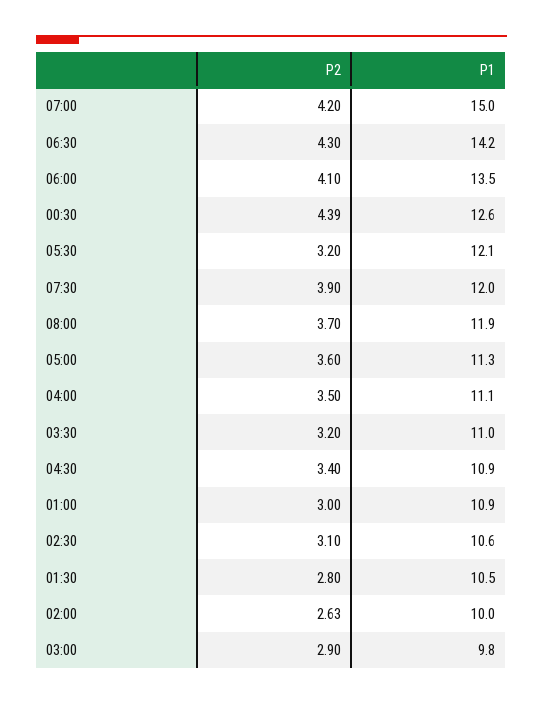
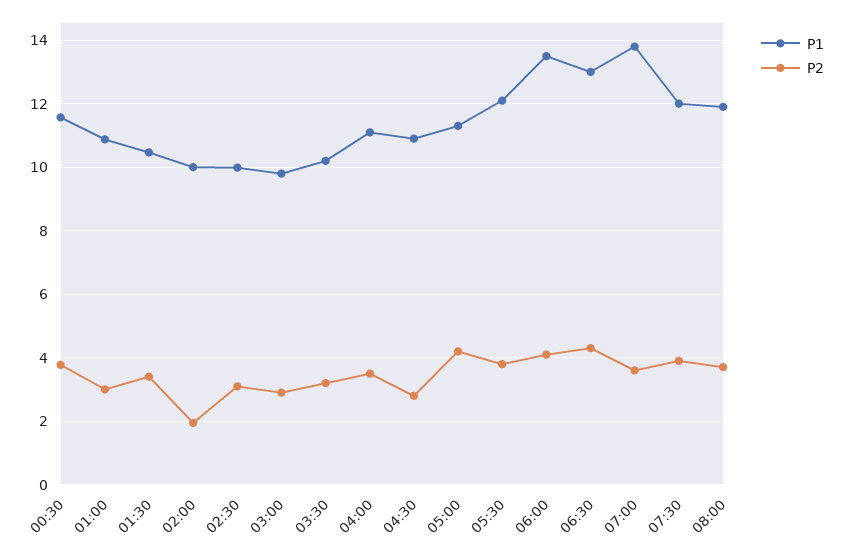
P2, 07:00: 4.2 -> 3.6
P1, 07:00: 15 -> 13.8
P1, 06:30: 14.2 -> 13
P2, 00:30: 4.39 -> 3.8
P1, 00:30: 12.6 -> 11.6
P2, 05:30: 3.2 -> 3.8
P2, 05:00: 3.6 -> 4.2
P1, 03:30: 11 -> 10.2
P2, 04:30: 3.4 -> 2.8
P1, 02:30: 10.6 -> 10
P2, 01:30: 2.8 -> 3.4
P2, 02:00: 2.63 -> 2

